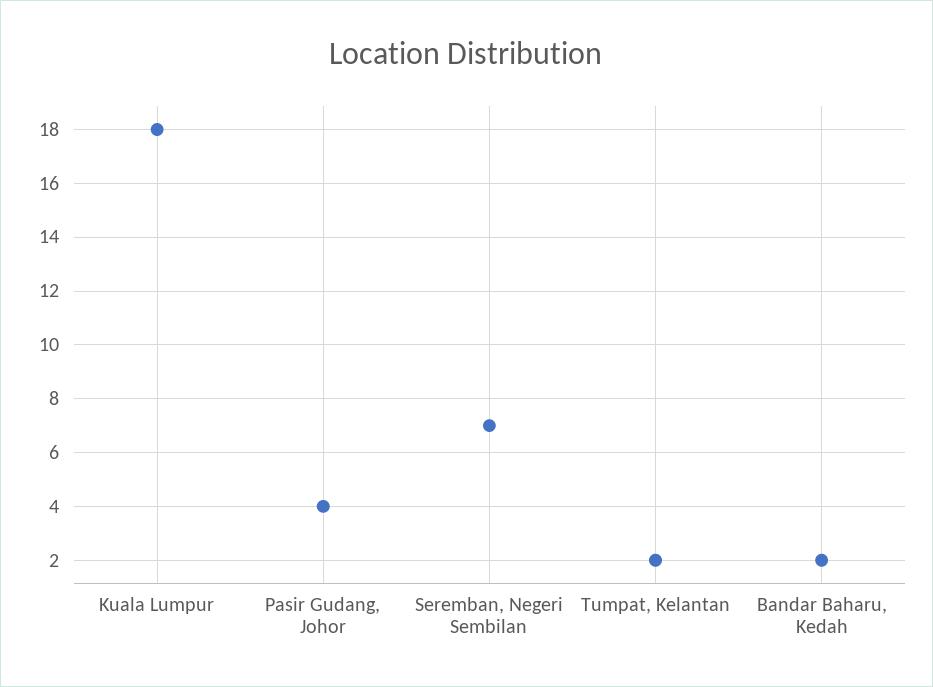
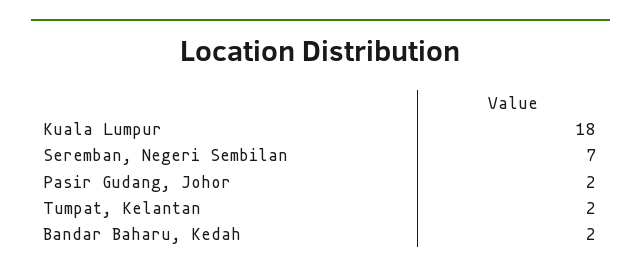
Pasir Gudang, Johor: 4 -> 2

